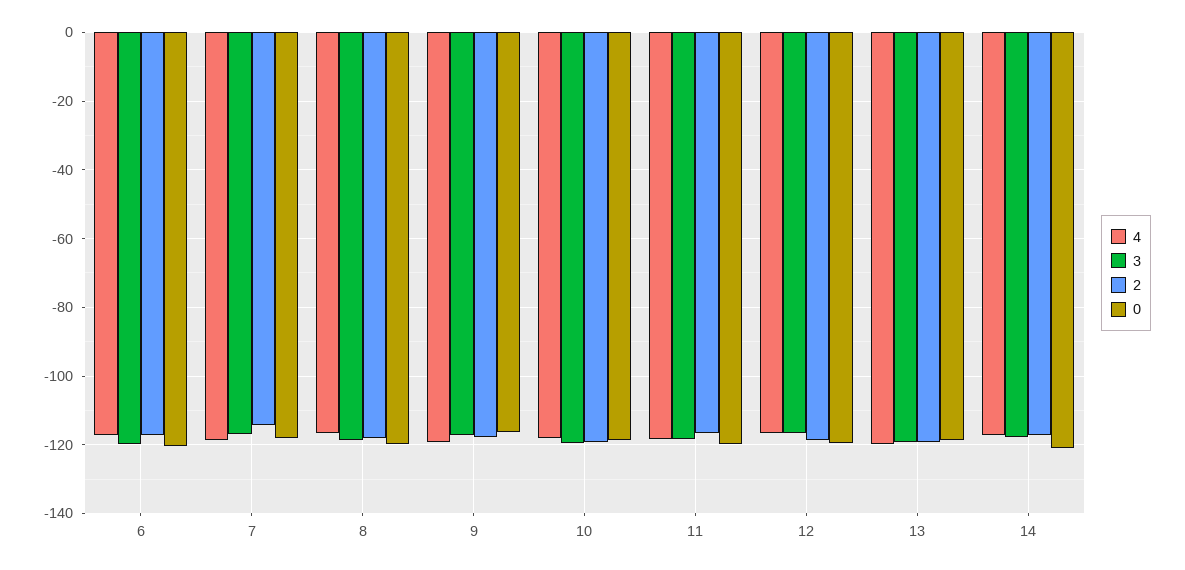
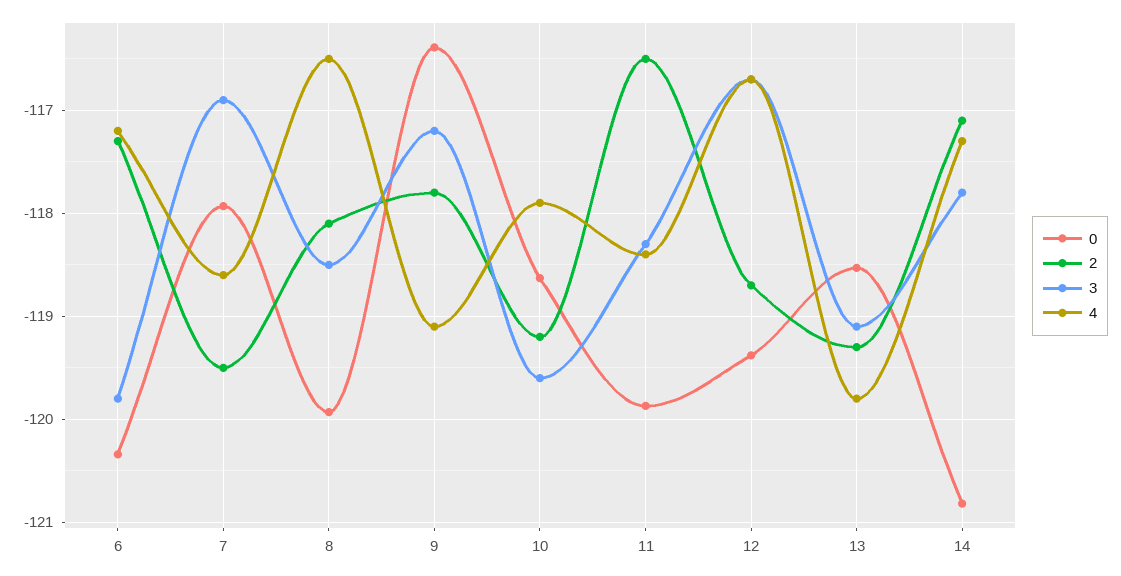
2, 7: -114 -> -119.5

